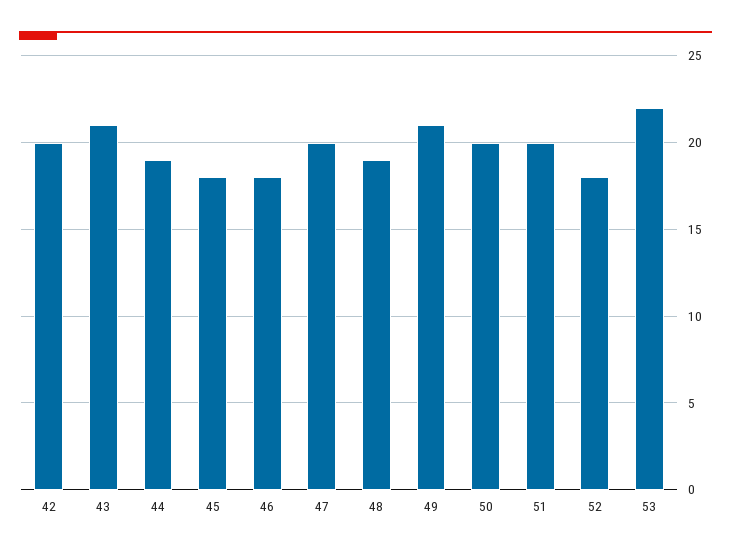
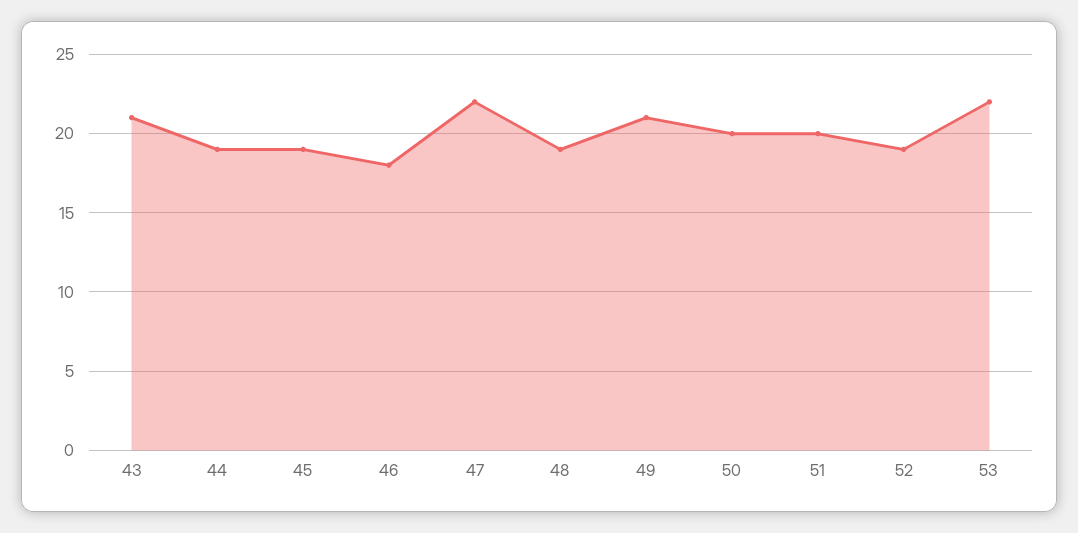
42: 20 -> none
45: 18 -> 19
47: 20 -> 22
52: 18 -> 19

